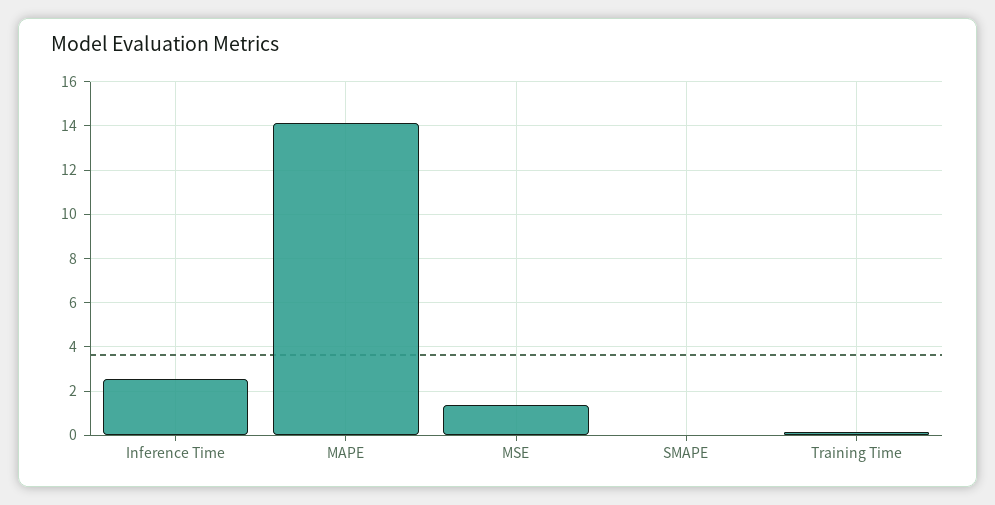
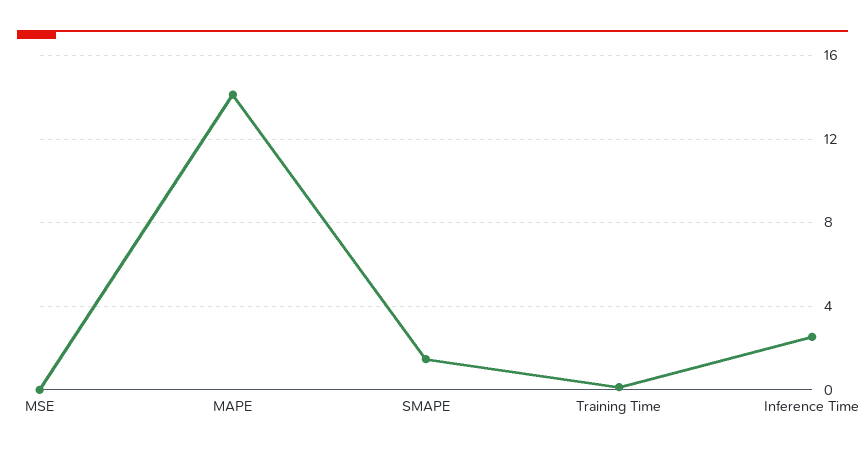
MSE: 1.5 -> 0
SMAPE: 0 -> 1.5

